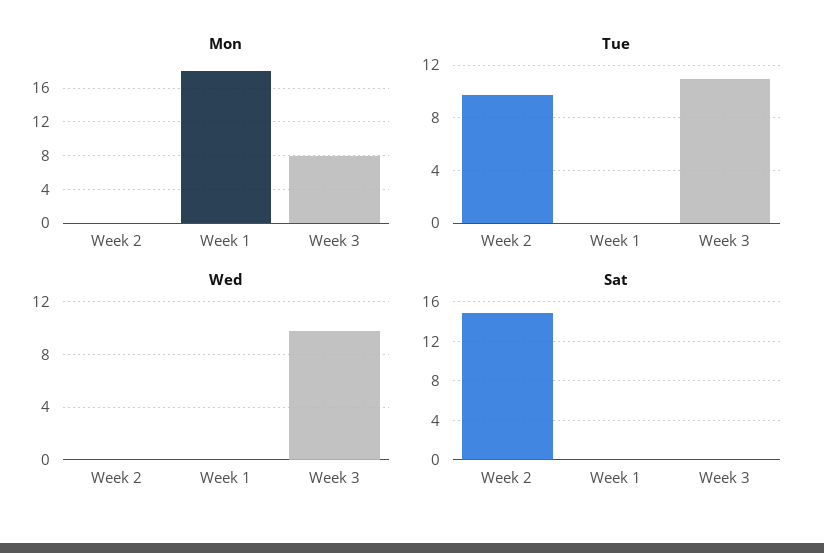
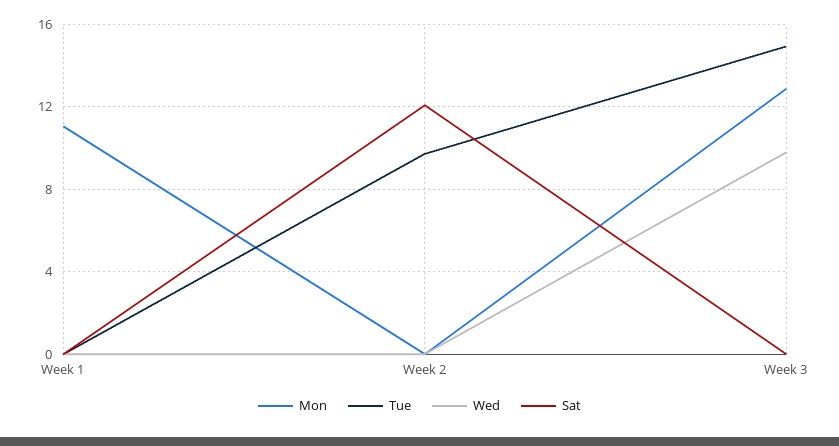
Mon, Week 1: 18 -> 11
Mon, Week 3: 8 -> 13
Tue, Week 3: 11 -> 15
Sat, Week 2: 15 -> 12

